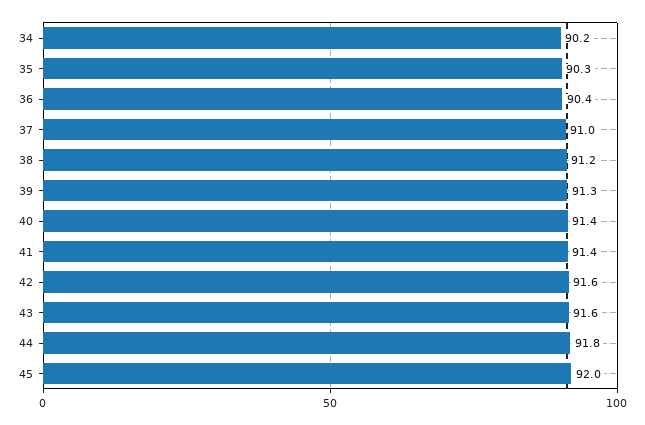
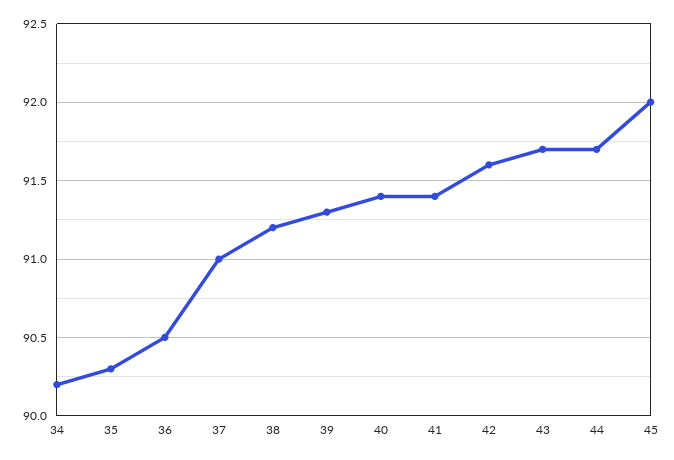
36: 90.4 -> 90.5
43: 91.6 -> 91.7
44: 91.8 -> 91.7

